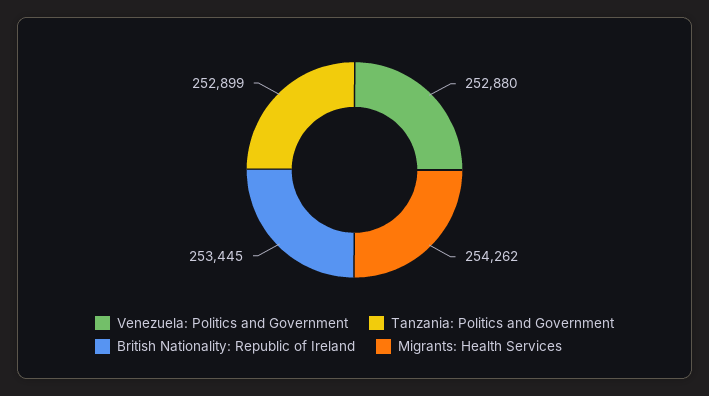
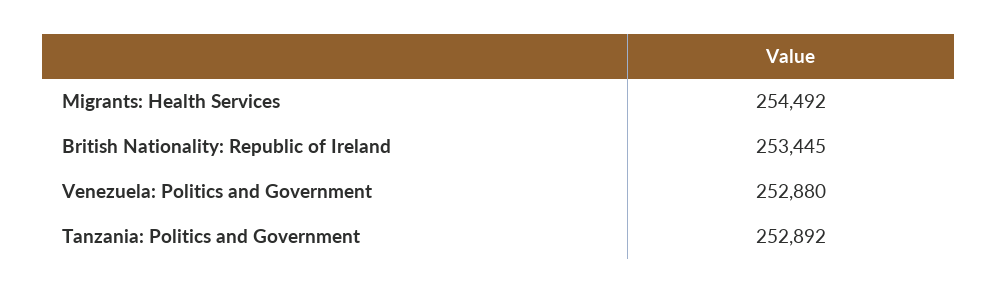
Tanzania: Politics and Government: 252899 -> 252892
Migrants: Health Services: 254262 -> 254492

